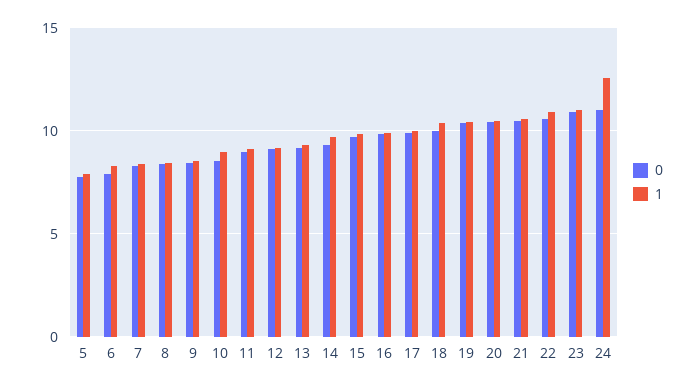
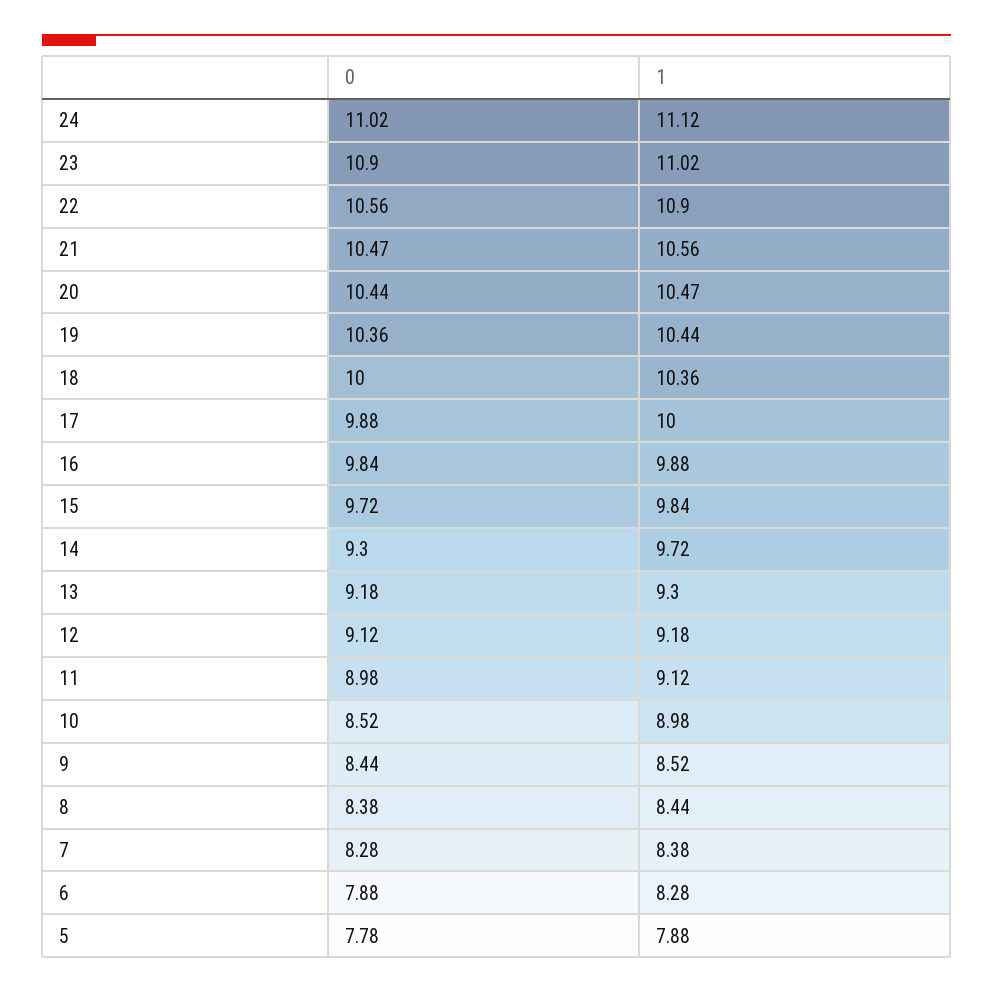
1, 24: 12.5 -> 11.12

